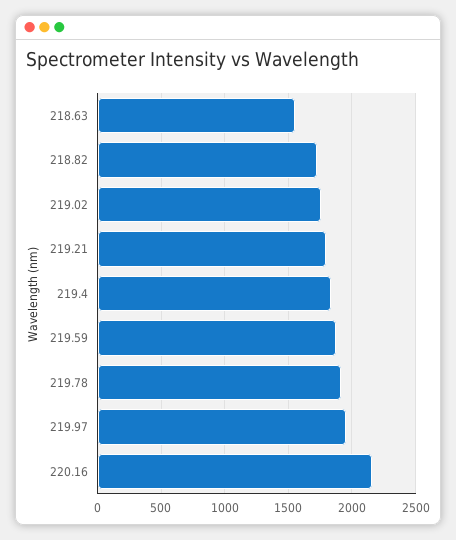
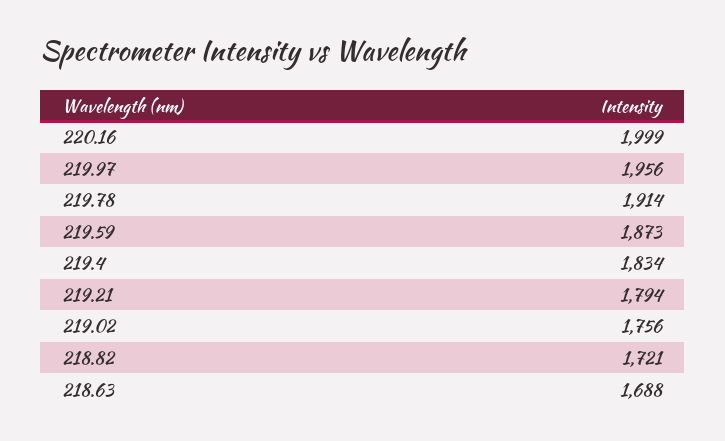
218.63: 1550 -> 1688
220.16: 2150 -> 1999

